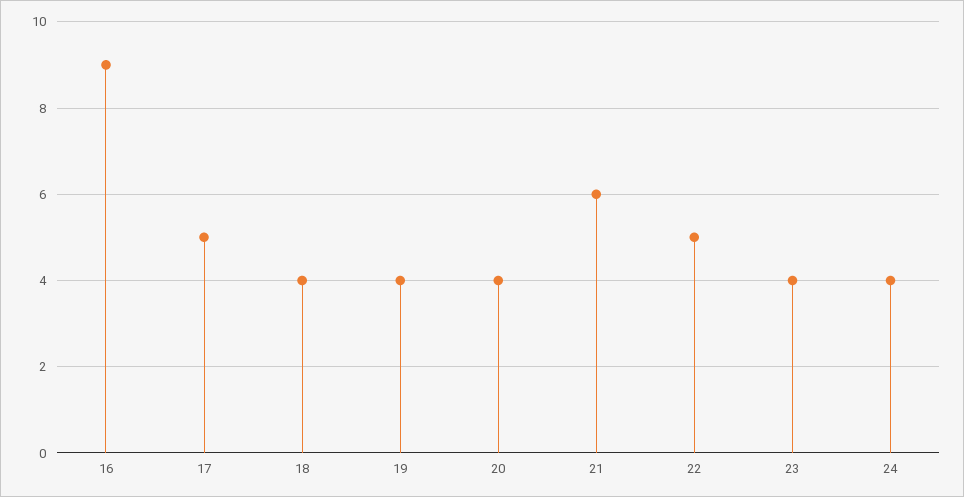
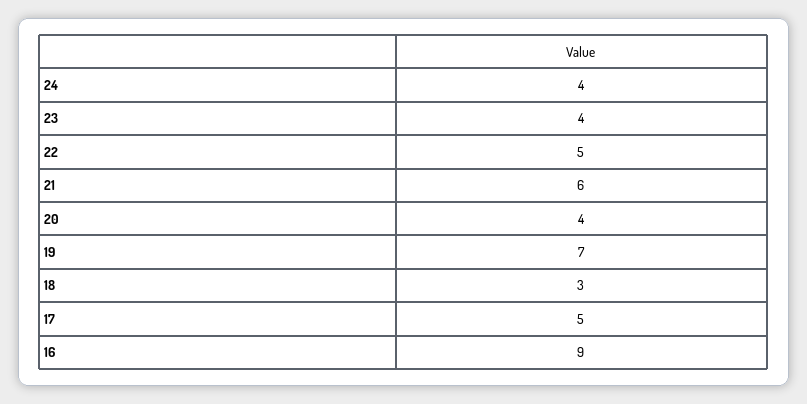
18: 4 -> 3
19: 4 -> 7

